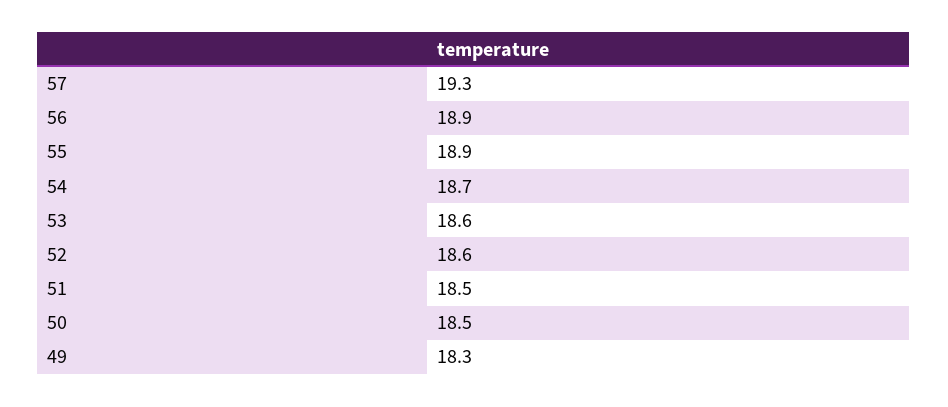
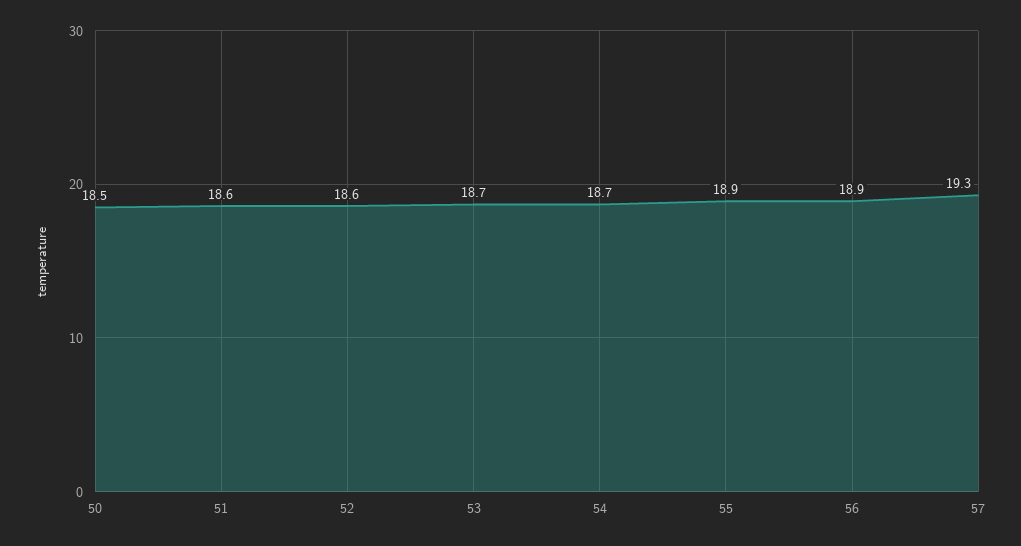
53: 18.6 -> 18.7
51: 18.5 -> 18.6
49: 18.3 -> none

